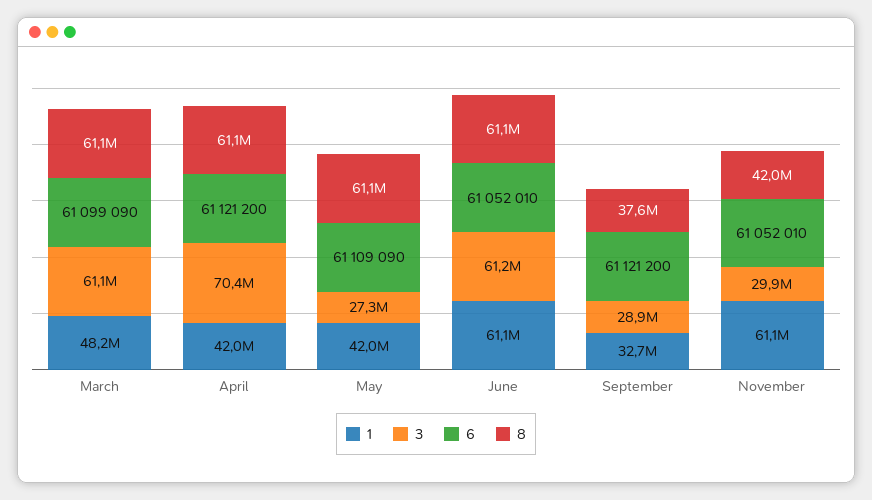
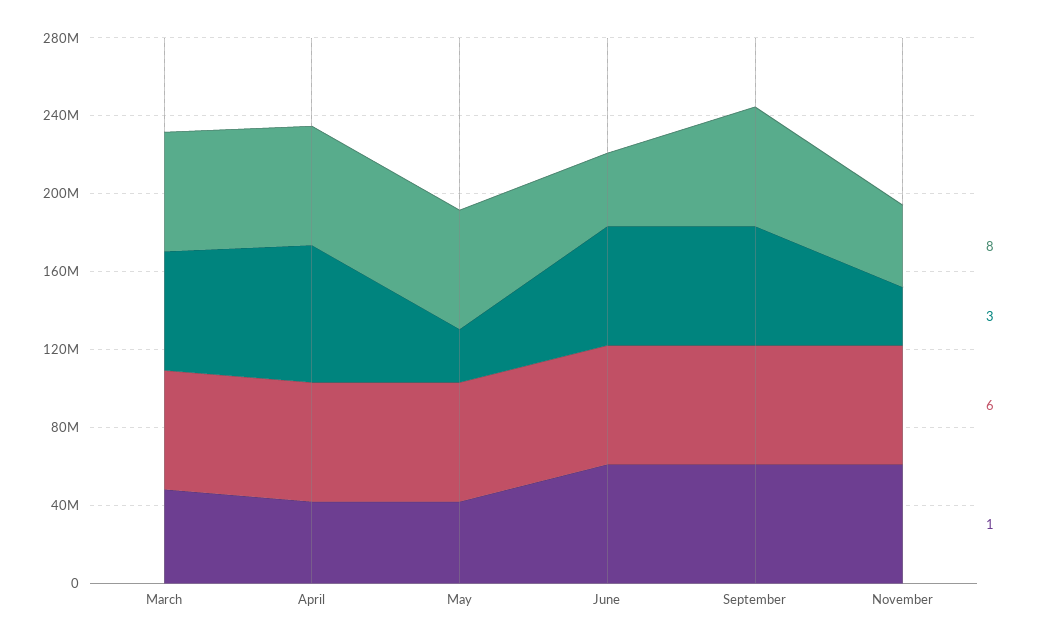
8, June: 61100000 -> 40000000
1, September: 32700000 -> 60000000
3, September: 28900000 -> 60000000
8, September: 37600000 -> 60000000

